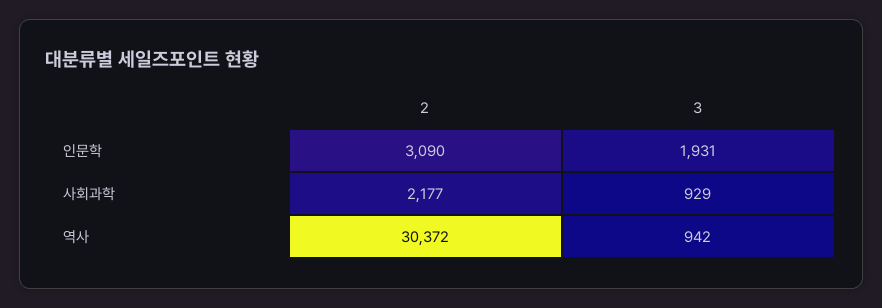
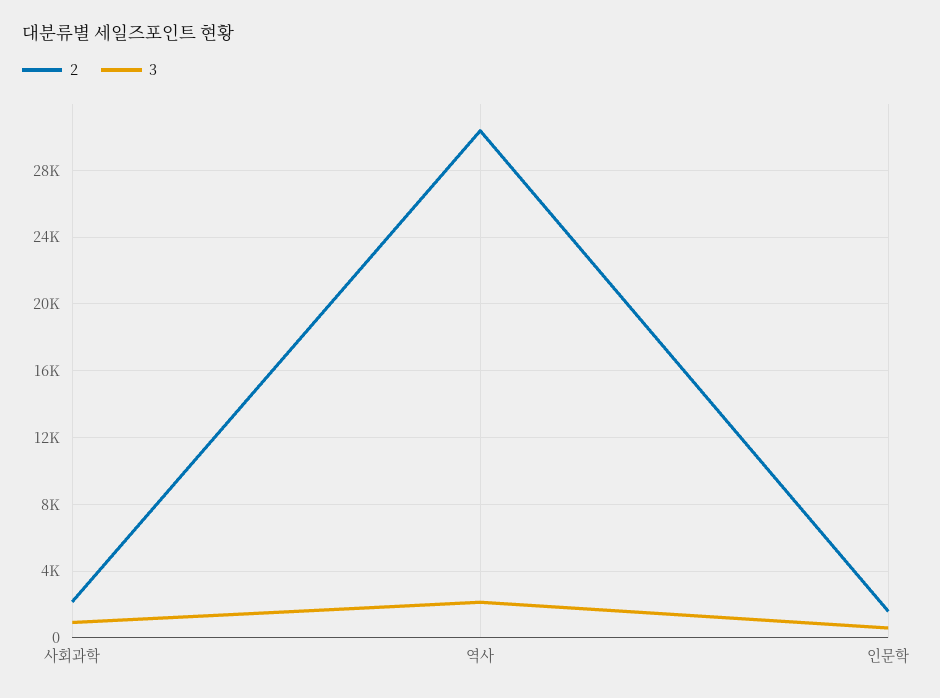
2, 인문학: 3090 -> 1500
3, 인문학: 1931 -> 500
3, 역사: 942 -> 2000

